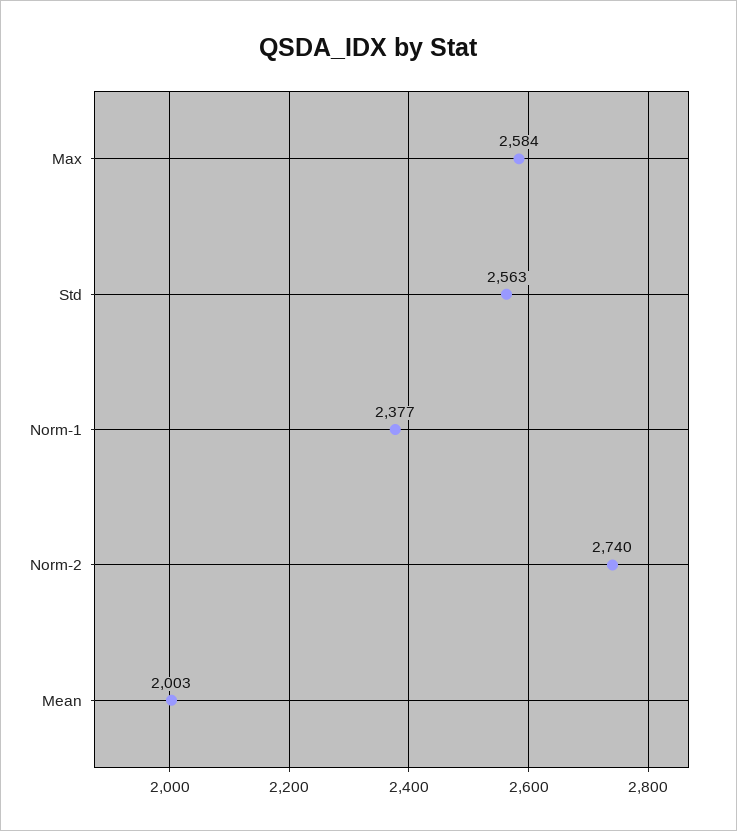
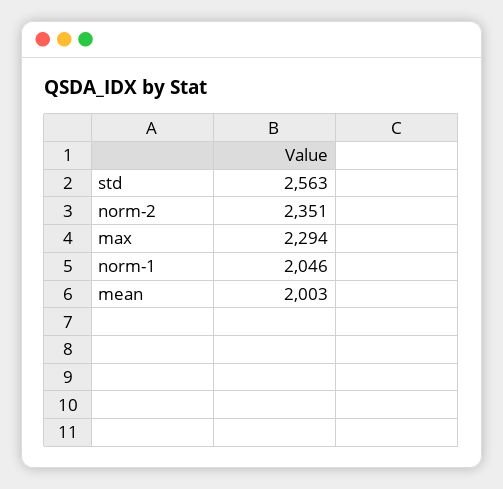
Max: 2584 -> 2294
Norm-1: 2377 -> 2046
Norm-2: 2740 -> 2351

